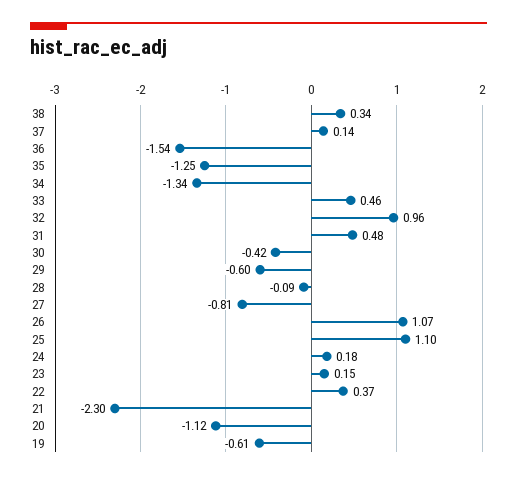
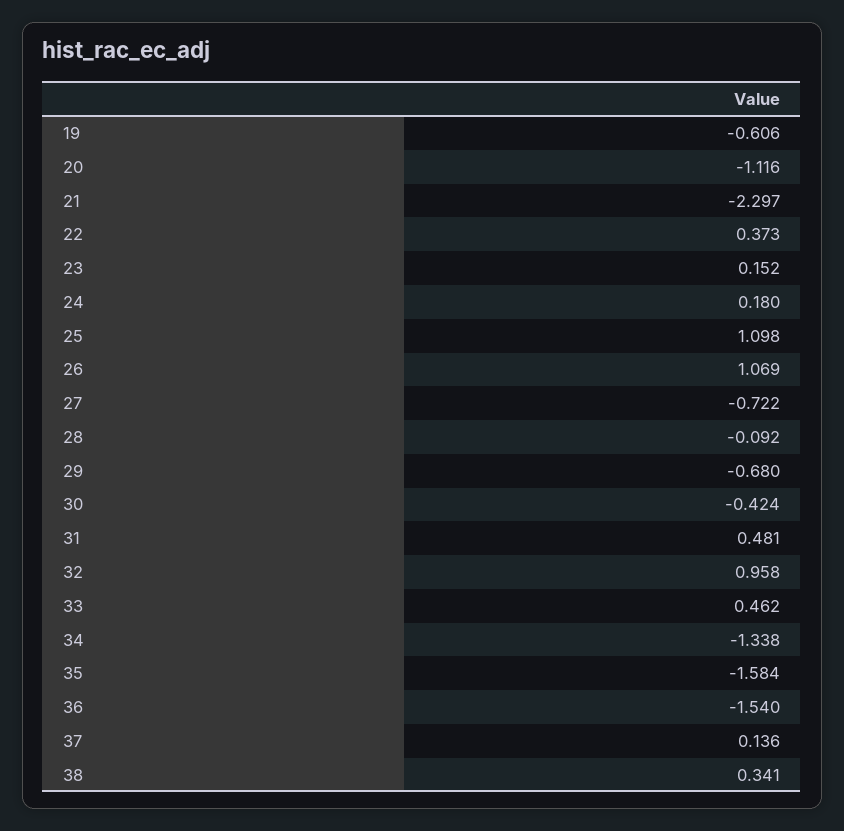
35: -1.25 -> -1.584
29: -0.6 -> -0.68
27: -0.81 -> -0.722

